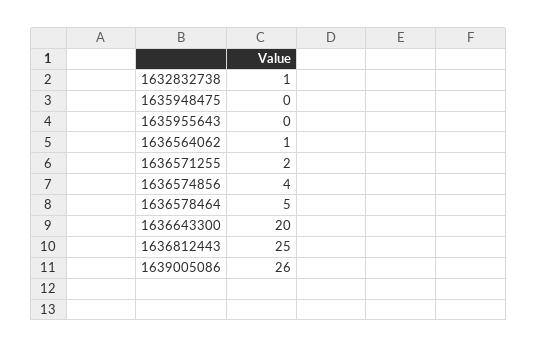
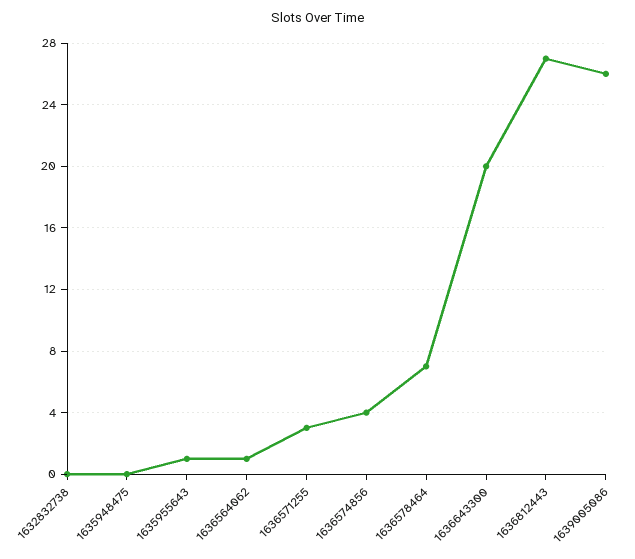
1632832738: 1 -> 0
1635955643: 0 -> 1
1636571255: 2 -> 3
1636578464: 5 -> 7
1636812443: 25 -> 27

